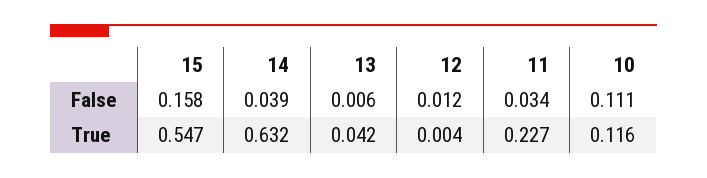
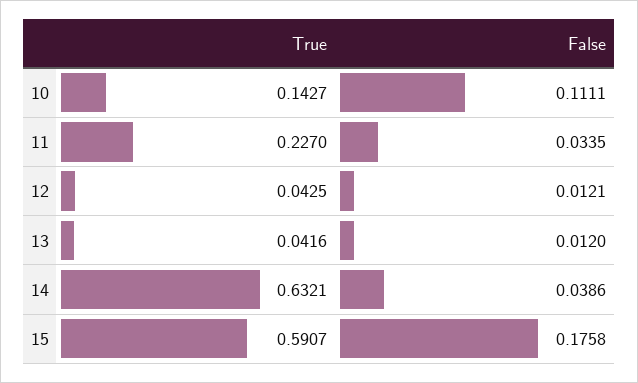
15, False: 0.158 -> 0.1758
13, False: 0.006 -> 0.012
15, True: 0.547 -> 0.5907
12, True: 0.004 -> 0.0425
10, True: 0.116 -> 0.1427

